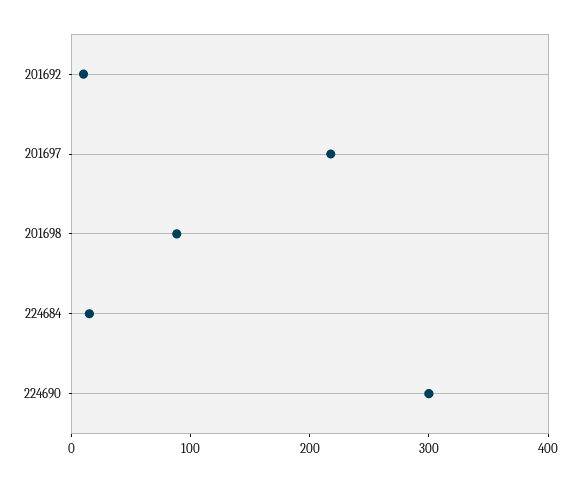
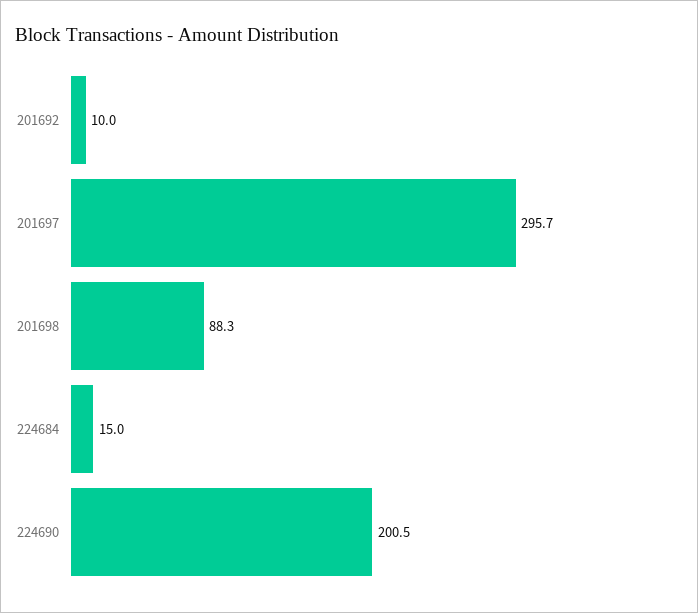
201697: 220 -> 295.7
224690: 300 -> 200.5

